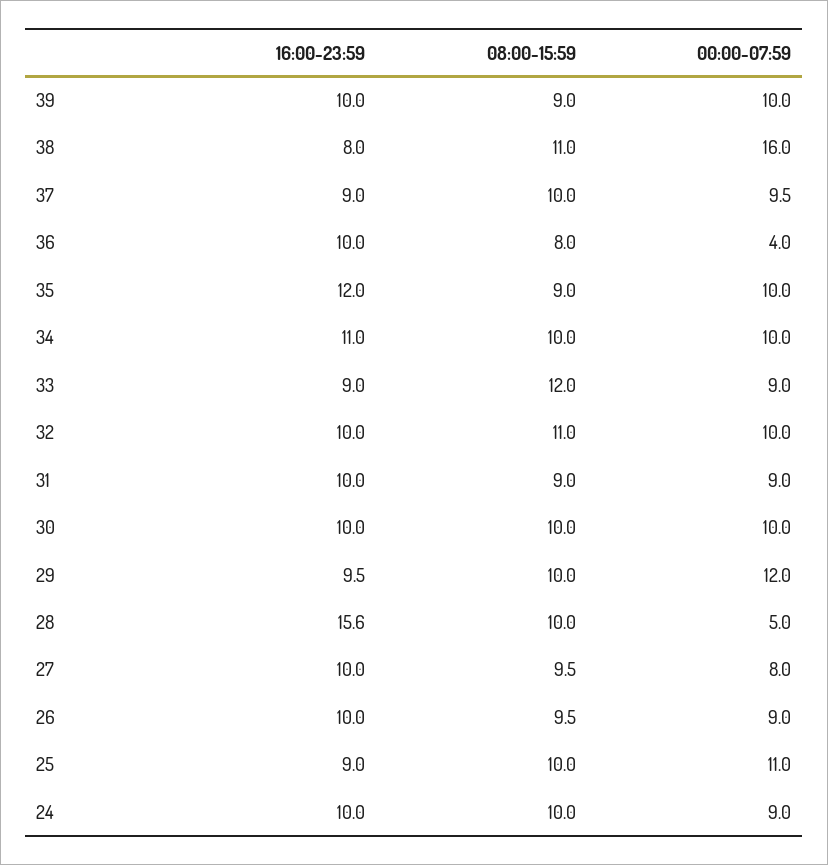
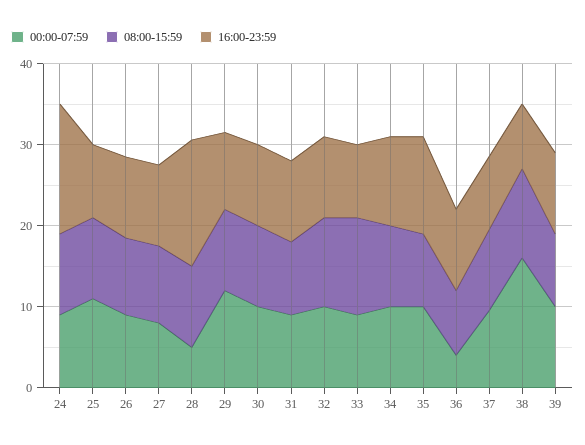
16:00-23:59, 24: 10 -> 16

